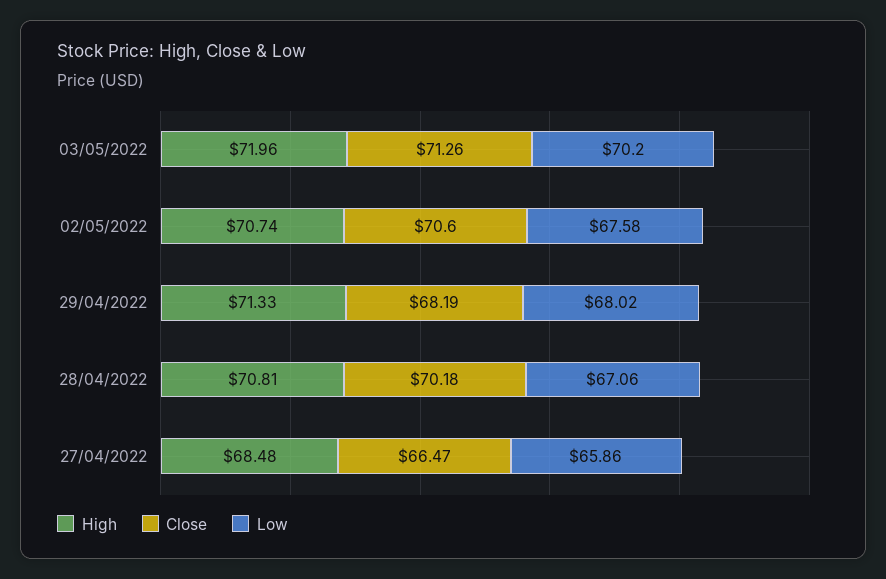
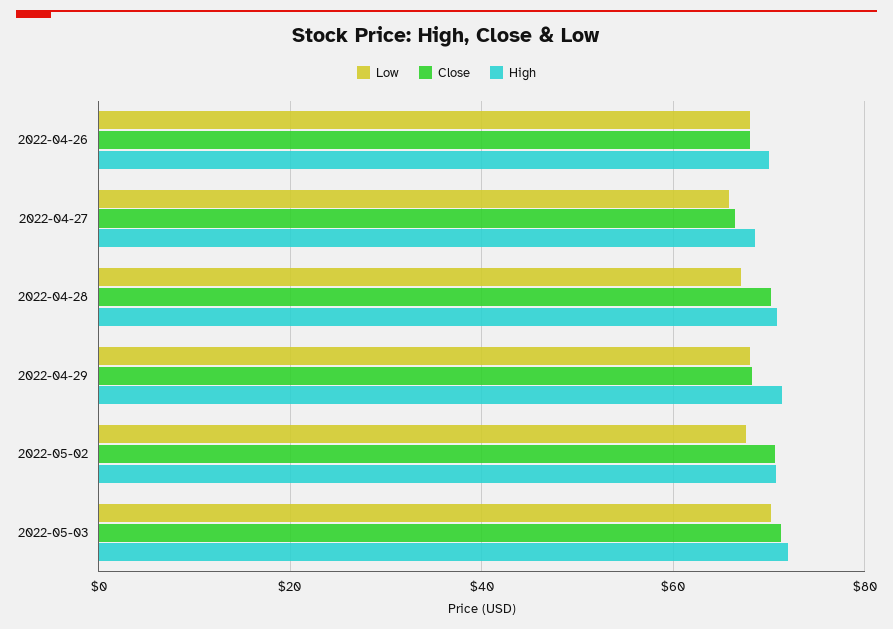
Low, 2022-04-26: none -> 68
Close, 2022-04-26: none -> 68
High, 2022-04-26: none -> 70

